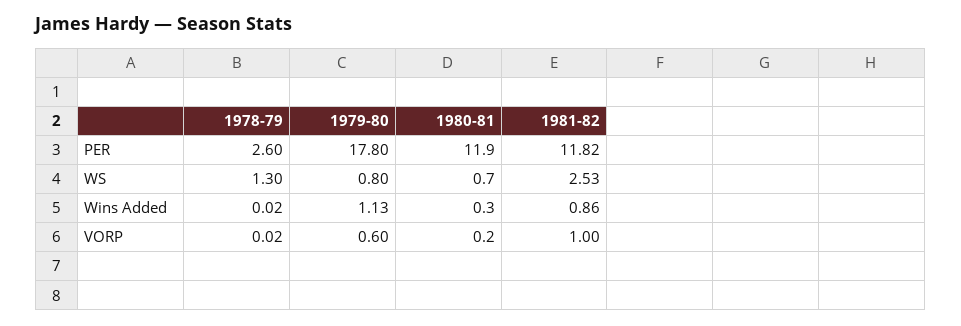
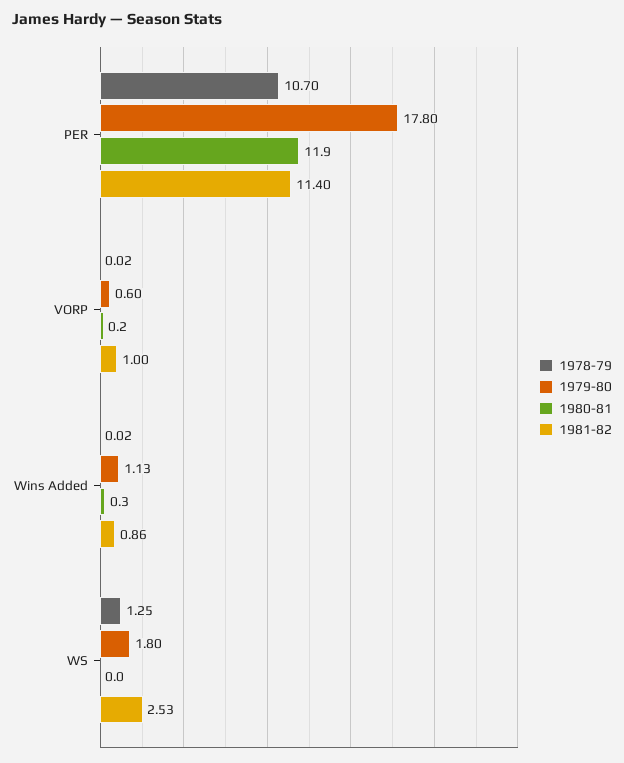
1978-79, PER: 2.6 -> 10.7
1981-82, PER: 11.82 -> 11.4
1978-79, WS: 1.3 -> 1.25
1979-80, WS: 0.8 -> 1.8
1980-81, WS: 0.7 -> 0

